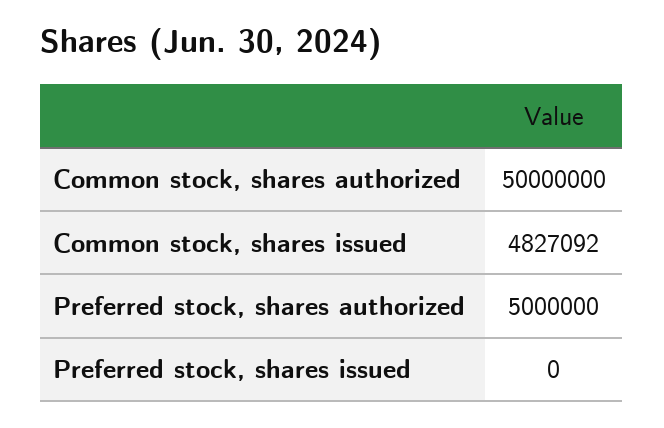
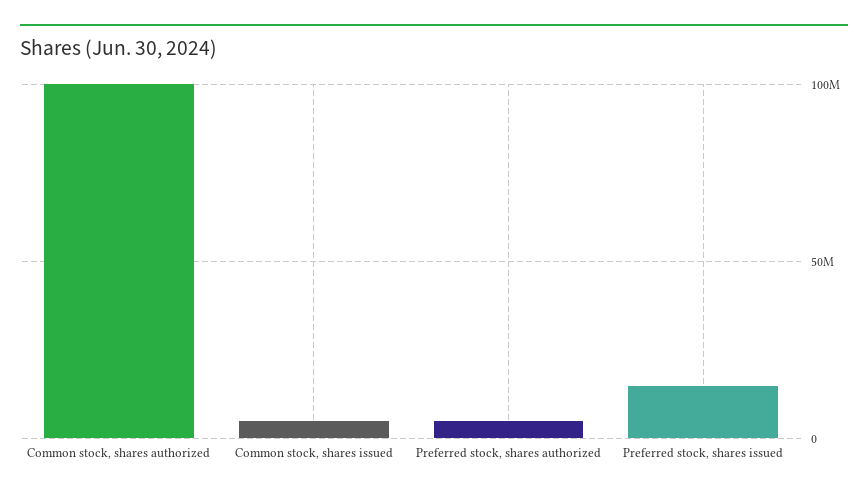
Common stock, shares authorized: 50000000 -> 100000000
Preferred stock, shares issued: 0 -> 15000000

